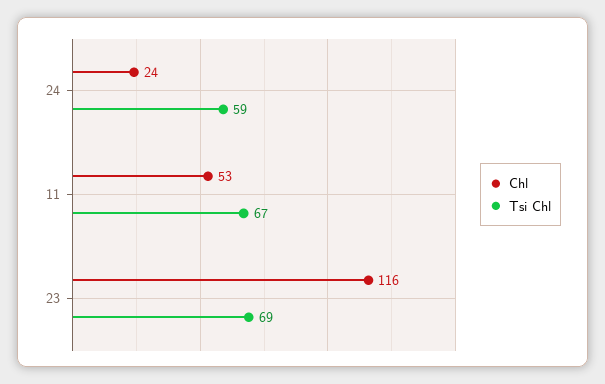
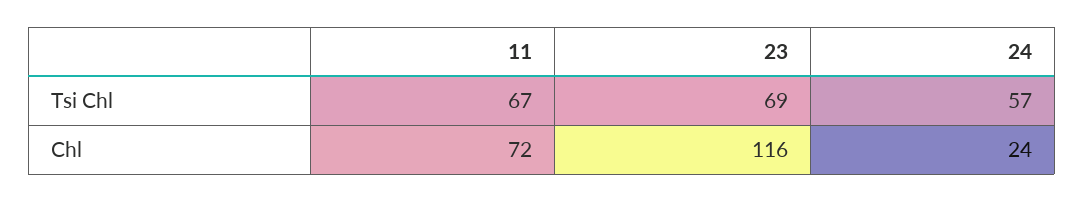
Tsi Chl, 24: 59 -> 57
Chl, 11: 53 -> 72

